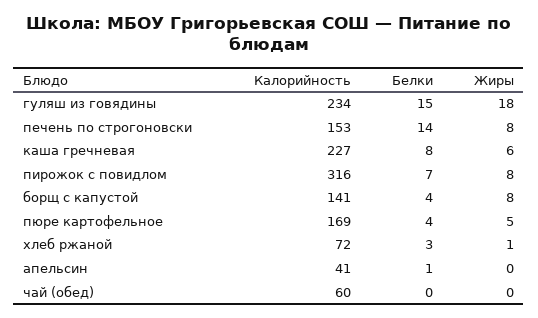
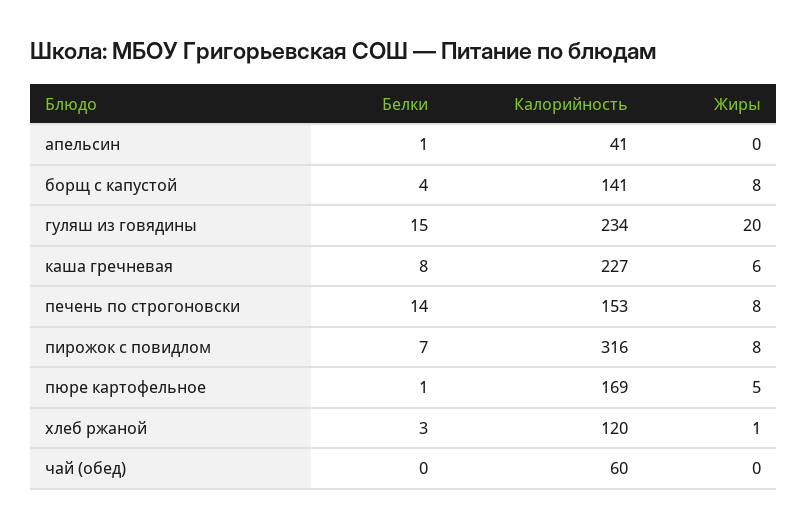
Жиры, гуляш из говядины: 18 -> 20
Белки, пюре картофельное: 4 -> 1
Калорийность, хлеб ржаной: 72 -> 120

